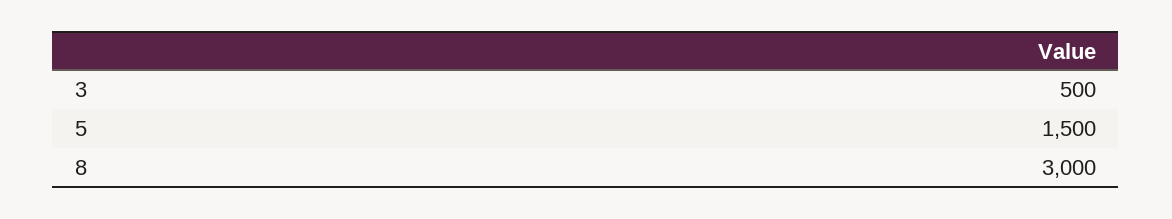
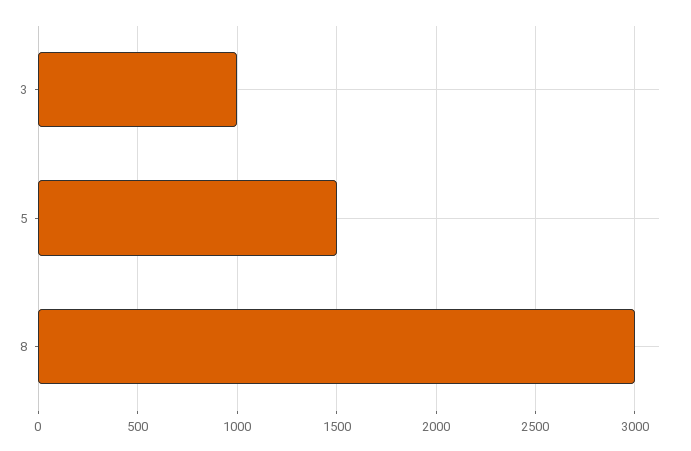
3: 500 -> 1000

